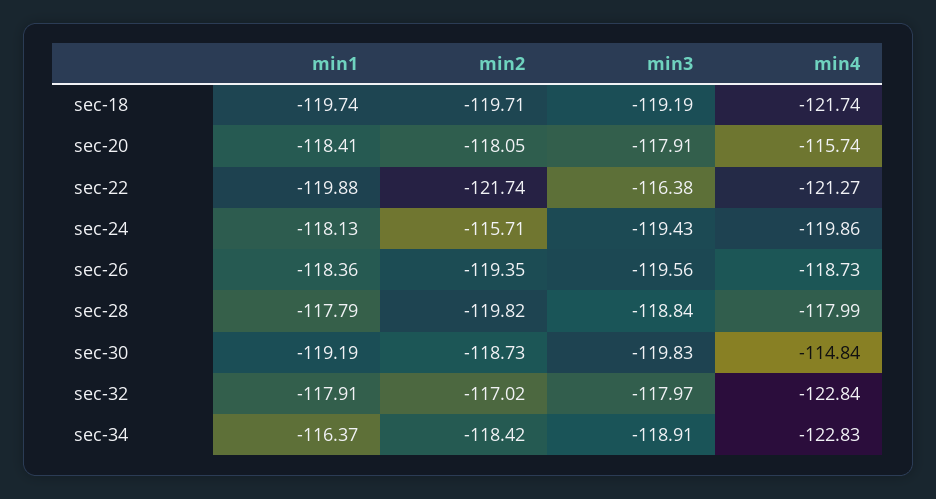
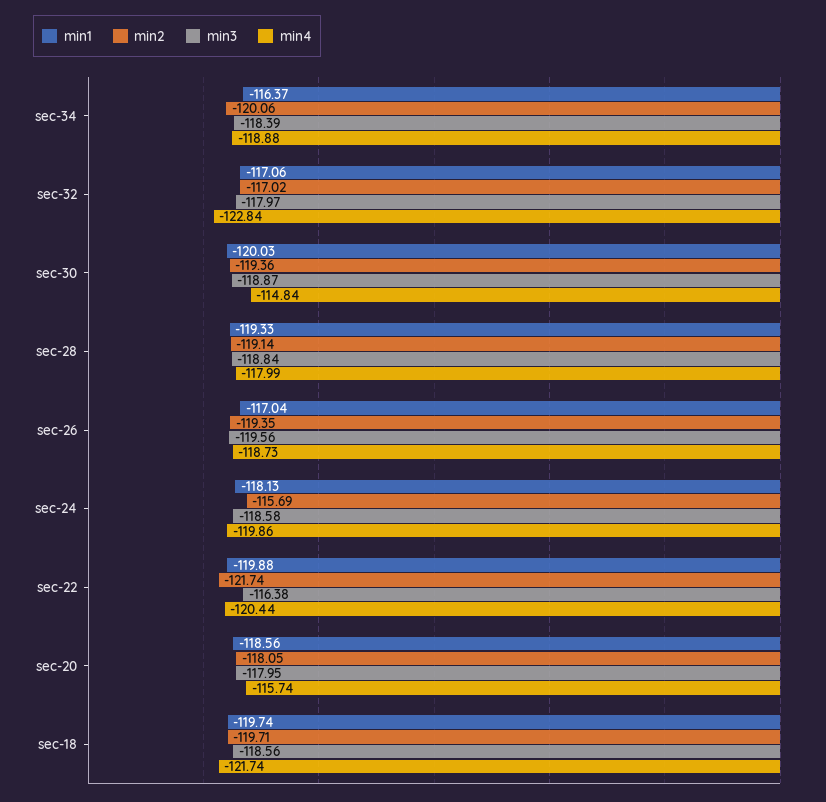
min3, sec-18: -119.19 -> -118.56
min1, sec-20: -118.41 -> -118.56
min3, sec-20: -117.91 -> -117.95
min4, sec-22: -121.27 -> -120.44
min2, sec-24: -115.71 -> -115.69
min3, sec-24: -119.43 -> -118.58
min1, sec-26: -118.36 -> -117.04
min1, sec-28: -117.79 -> -119.33
min2, sec-28: -119.82 -> -119.14
min1, sec-30: -119.19 -> -120.03
min2, sec-30: -118.73 -> -119.36
min3, sec-30: -119.83 -> -118.87
min1, sec-32: -117.91 -> -117.06
min2, sec-34: -118.42 -> -120.06
min3, sec-34: -118.91 -> -118.39
min4, sec-34: -122.83 -> -118.88

